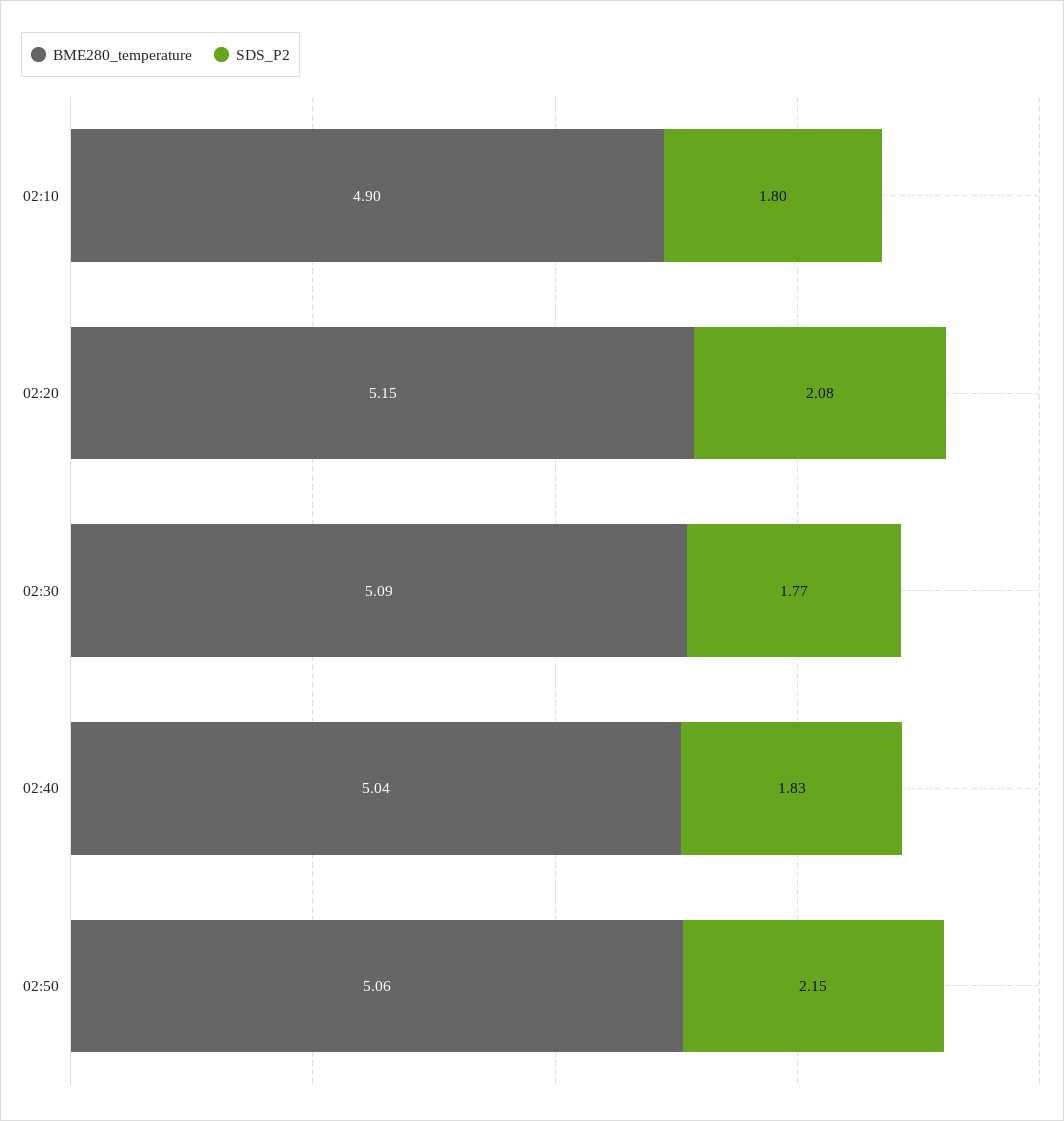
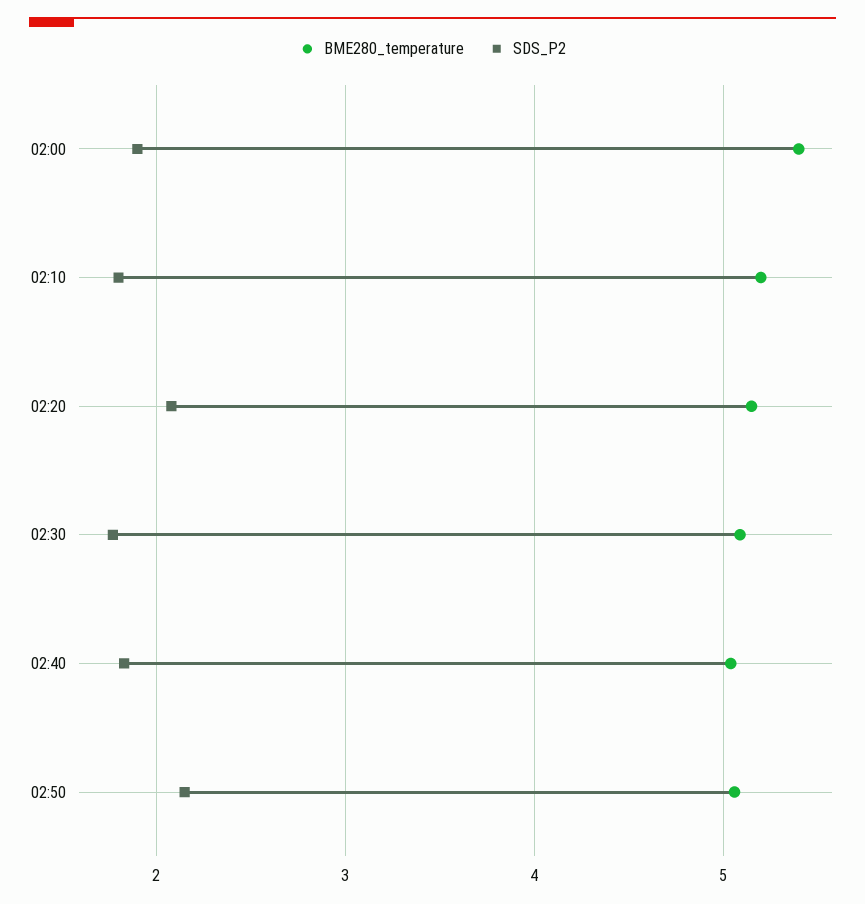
BME280_temperature, 02:10: 4.9 -> 5.2
BME280_temperature, 02:00: none -> 5.4
SDS_P2, 02:00: none -> 1.9

